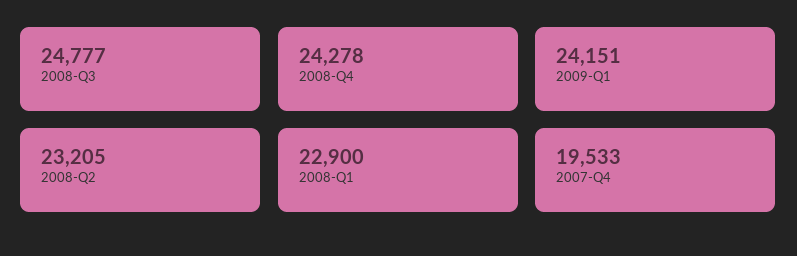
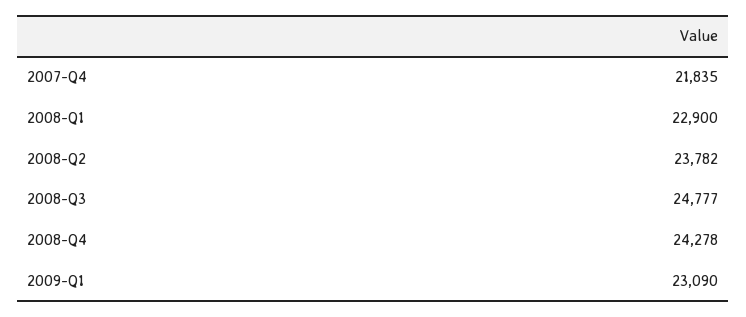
2009-Q1: 24151 -> 23090
2008-Q2: 23205 -> 23782
2007-Q4: 19533 -> 21835

